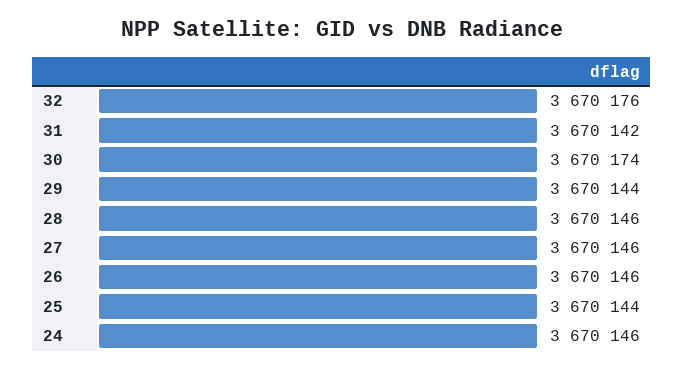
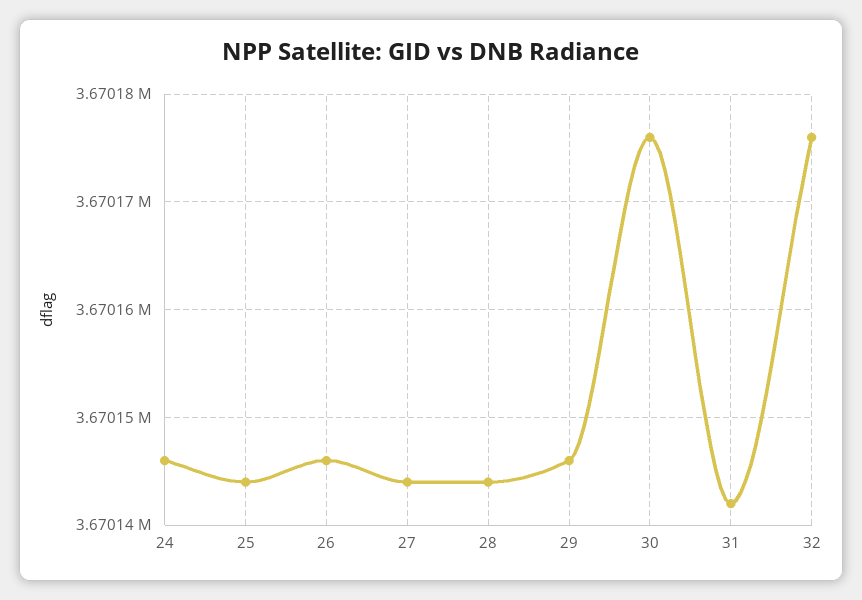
30: 3670174 -> 3670176
29: 3670144 -> 3670146
28: 3670146 -> 3670144
27: 3670146 -> 3670144

